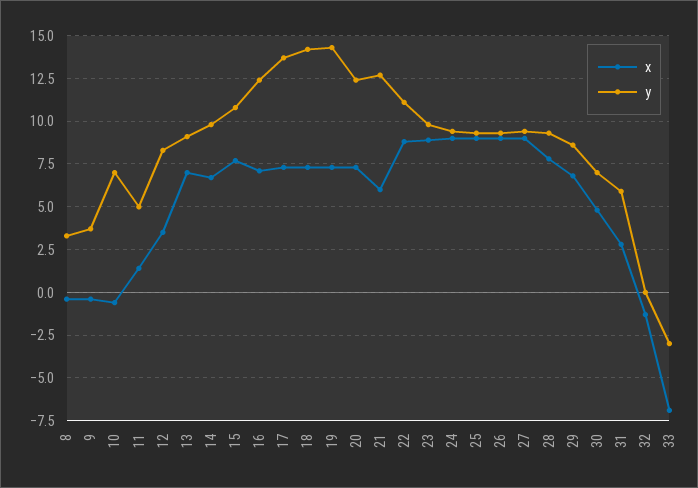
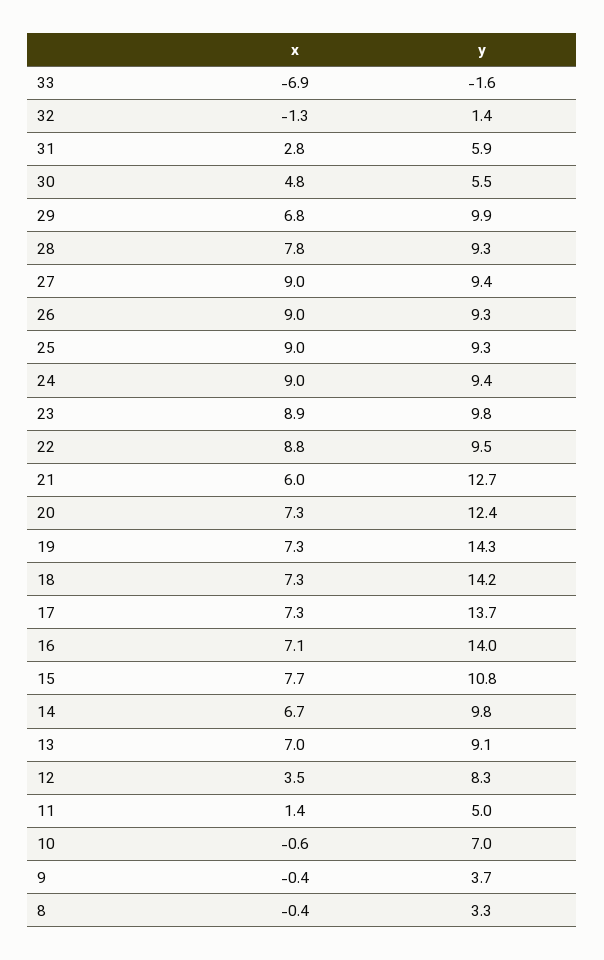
y, 16: 12.5 -> 14
y, 22: 11 -> 9.5
y, 29: 8.5 -> 9.9
y, 30: 7 -> 5.5
y, 32: 0 -> 1.4
y, 33: -3 -> -1.6

